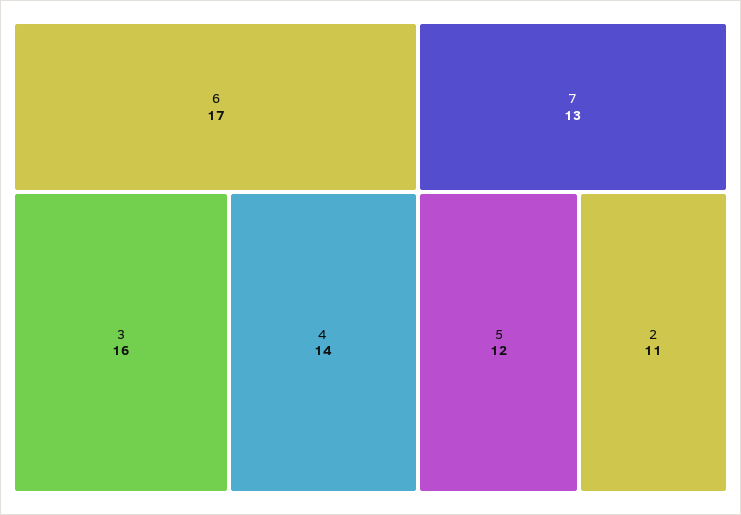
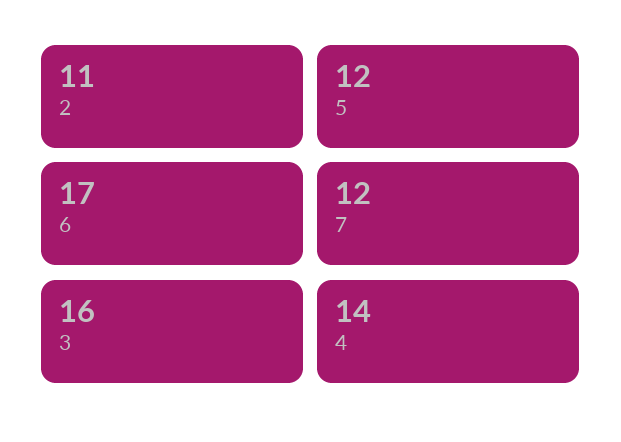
7: 13 -> 12

